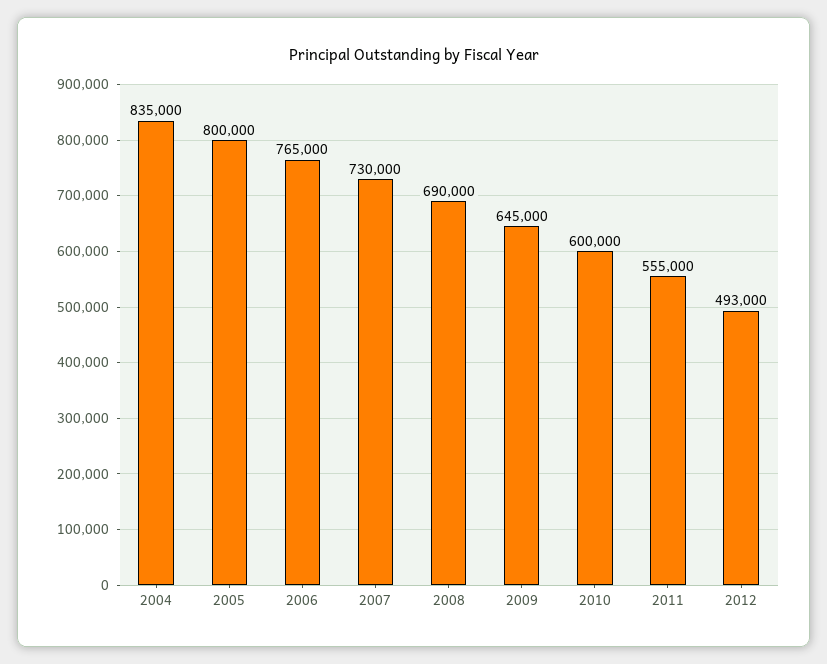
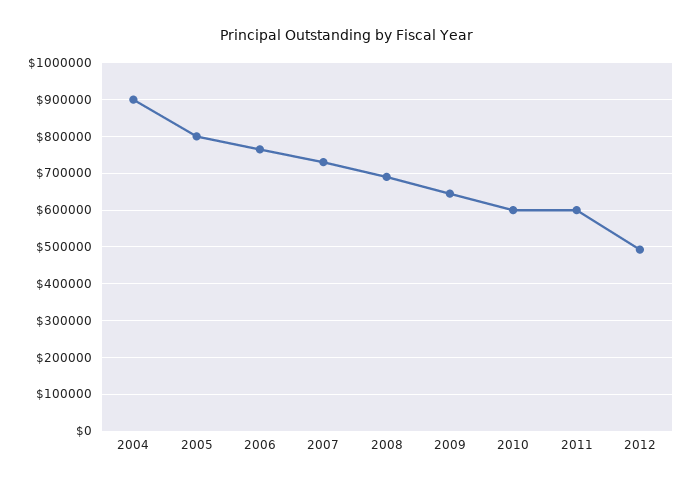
2004: 835000 -> 900000
2011: 555000 -> 600000

